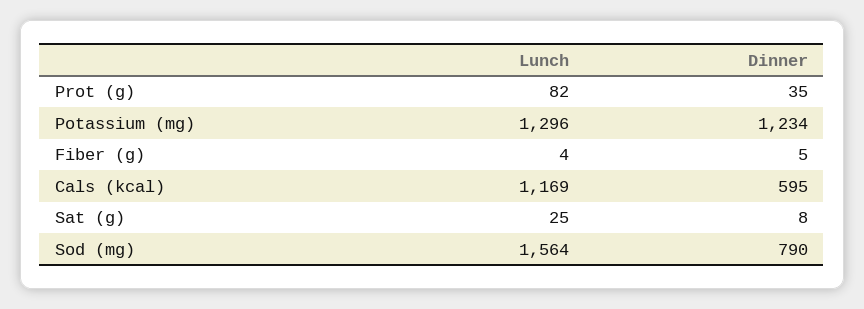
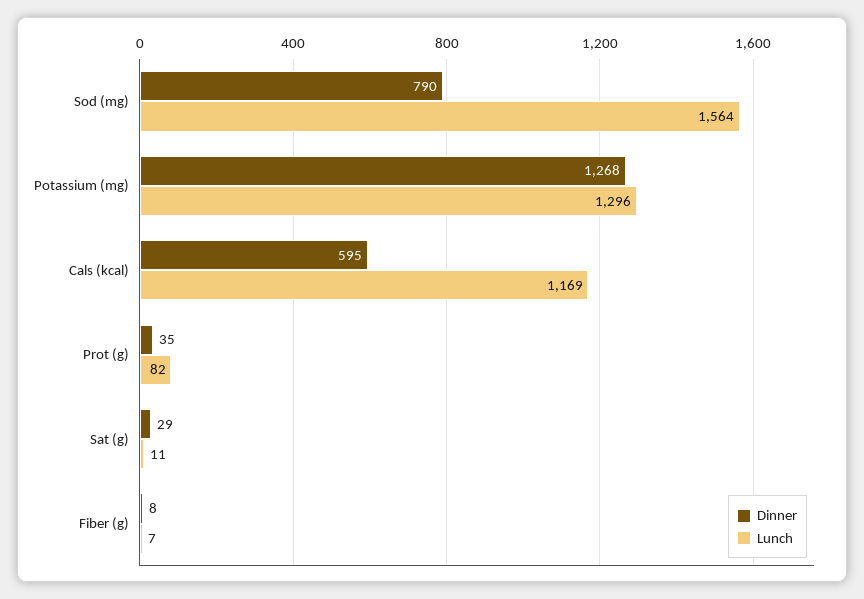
Dinner, Potassium (mg): 1234 -> 1268
Lunch, Fiber (g): 4 -> 7
Dinner, Fiber (g): 5 -> 8
Lunch, Sat (g): 25 -> 11
Dinner, Sat (g): 8 -> 29

